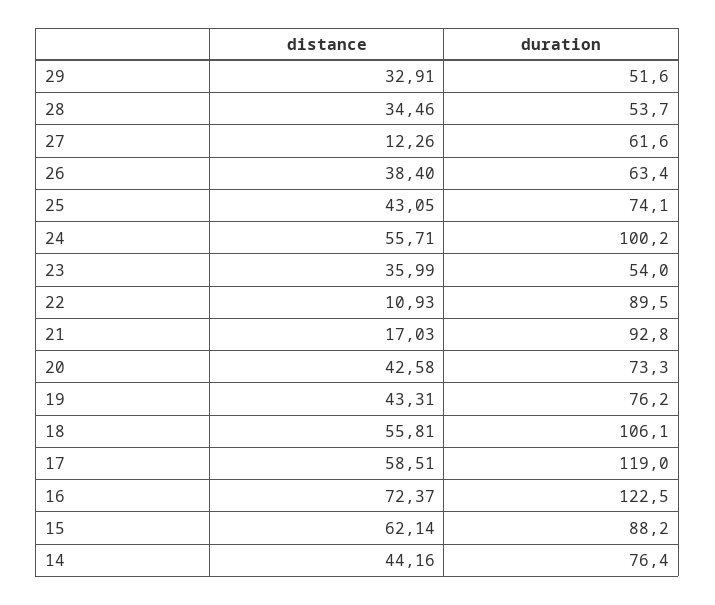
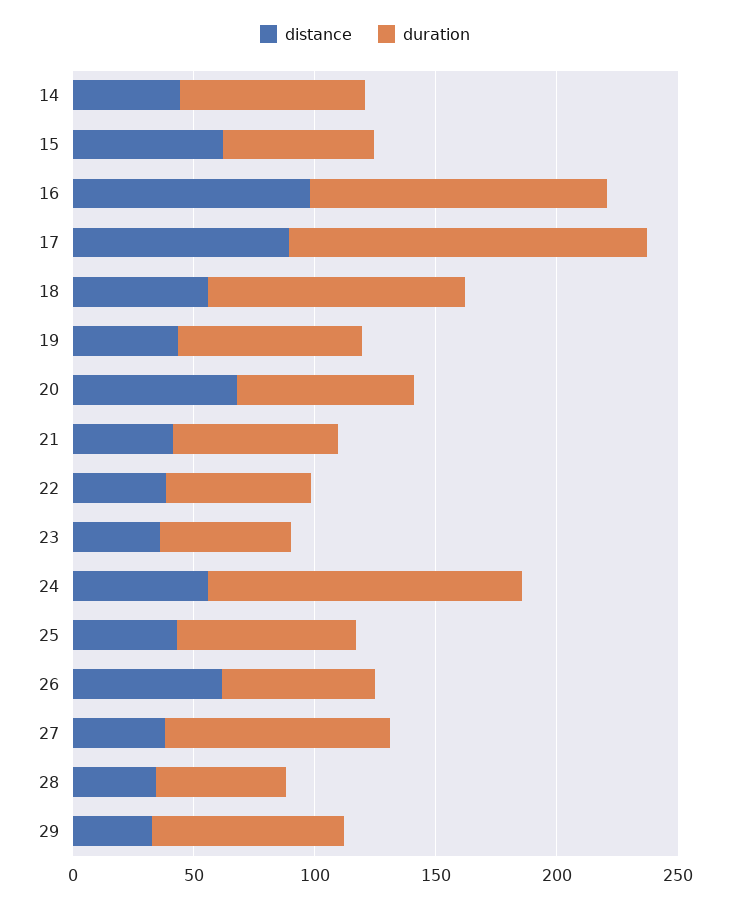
duration, 29: 51.6 -> 80
distance, 27: 12.26 -> 40
duration, 27: 61.6 -> 90
distance, 26: 38.4 -> 60
duration, 24: 100.2 -> 130
distance, 22: 10.93 -> 40
duration, 22: 89.5 -> 60
distance, 21: 17.03 -> 40
duration, 21: 92.8 -> 70
distance, 20: 42.58 -> 70
distance, 17: 58.51 -> 90
duration, 17: 119 -> 150
distance, 16: 72.37 -> 100
duration, 15: 88.2 -> 60

